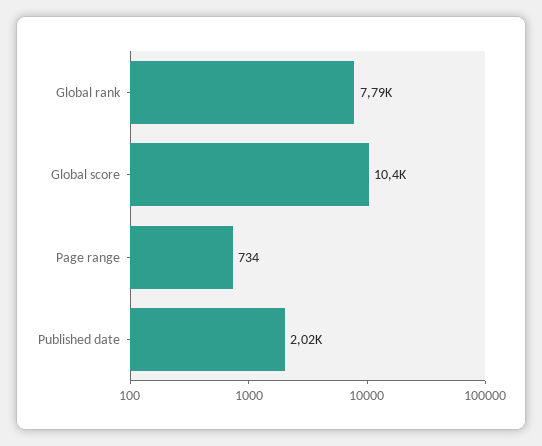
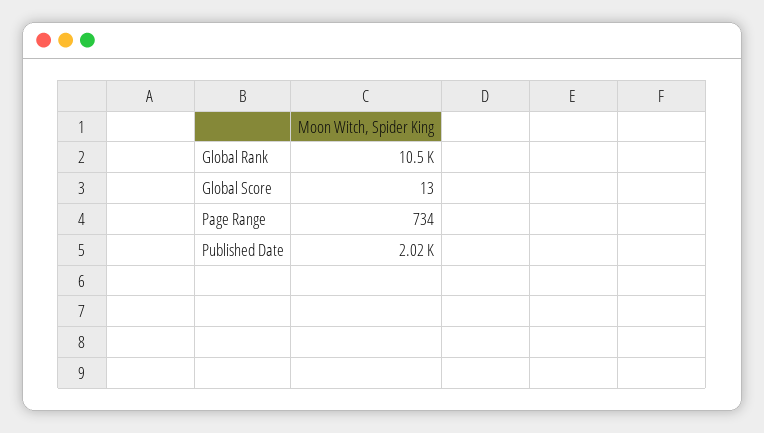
Global rank: 7790 -> 10500
Global score: 10400 -> 13

